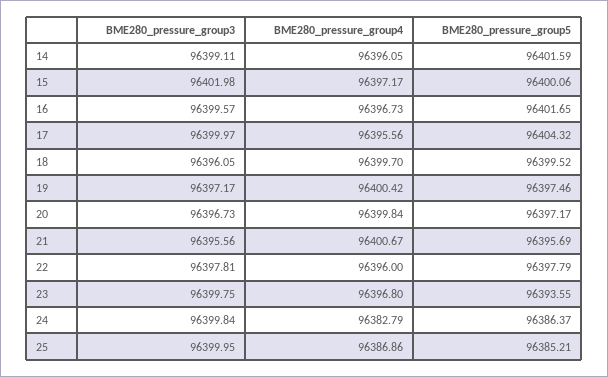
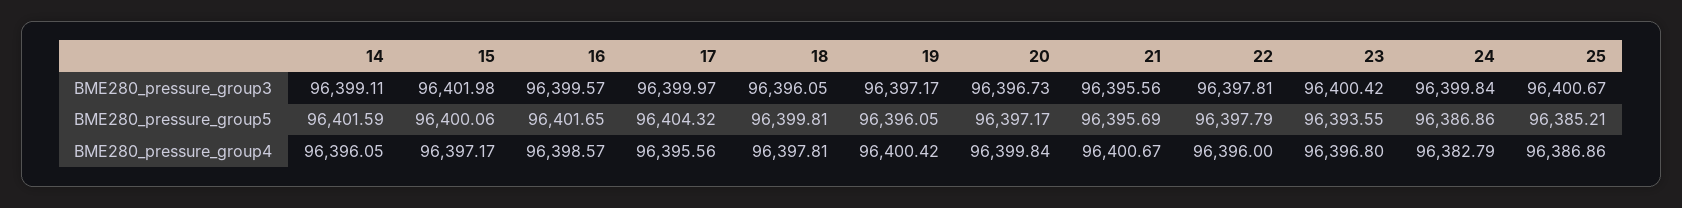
BME280_pressure_group4, 16: 96396.73 -> 96398.57
BME280_pressure_group4, 18: 96399.7 -> 96397.81
BME280_pressure_group5, 18: 96399.52 -> 96399.81
BME280_pressure_group5, 19: 96397.46 -> 96396.05
BME280_pressure_group3, 23: 96399.75 -> 96400.42
BME280_pressure_group5, 24: 96386.37 -> 96386.86
BME280_pressure_group3, 25: 96399.95 -> 96400.67

